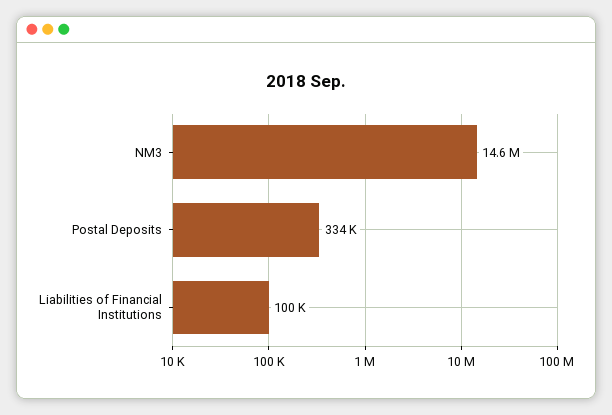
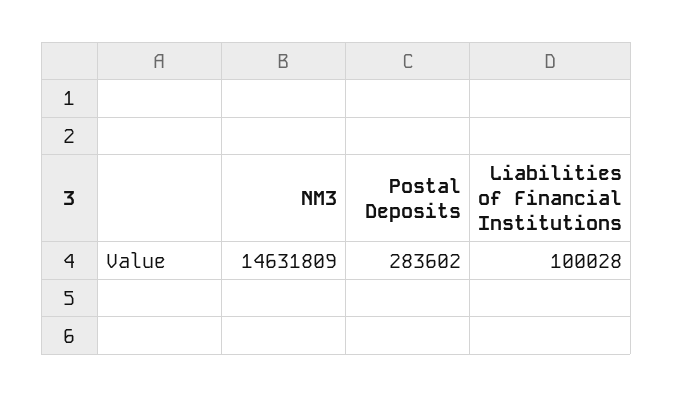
Postal Deposits: 334000 -> 283602

